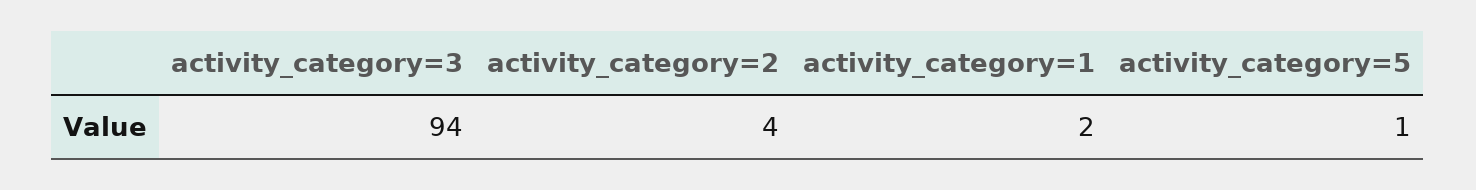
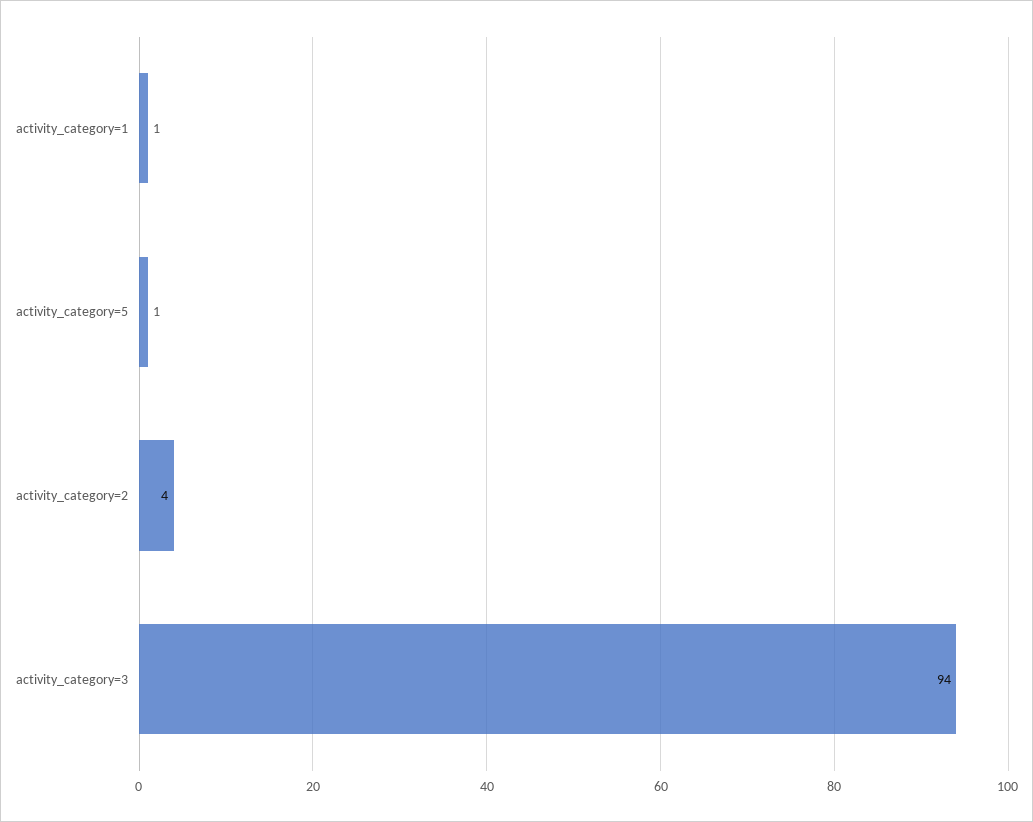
activity_category=1: 2 -> 1

